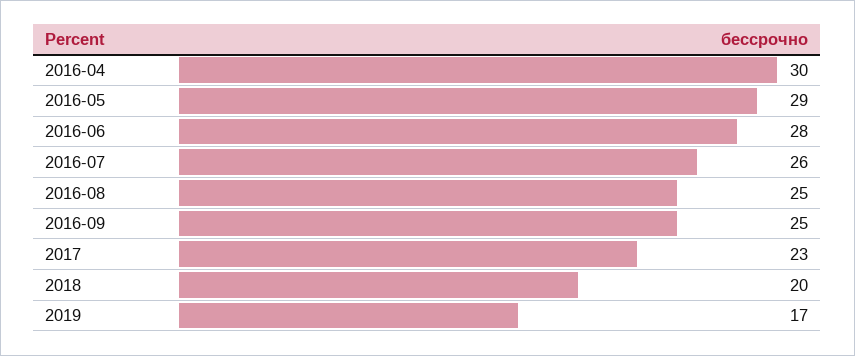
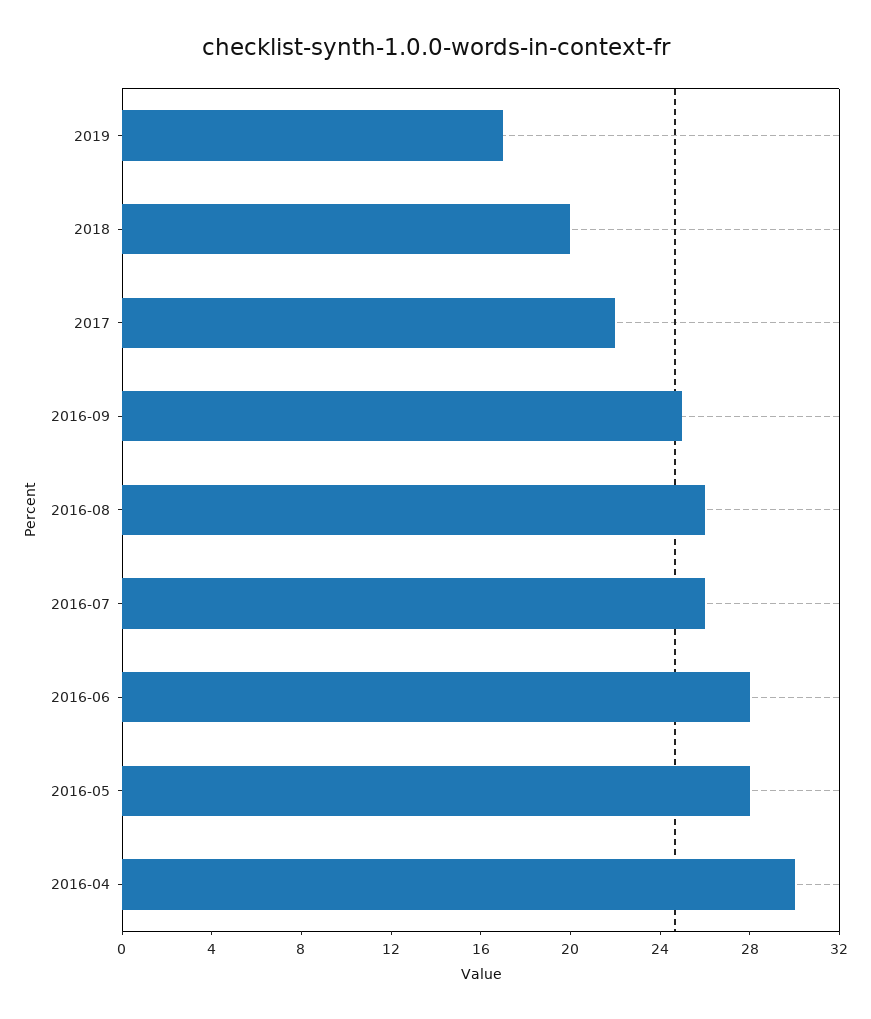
2016-05: 29 -> 28
2016-08: 25 -> 26
2017: 23 -> 22

